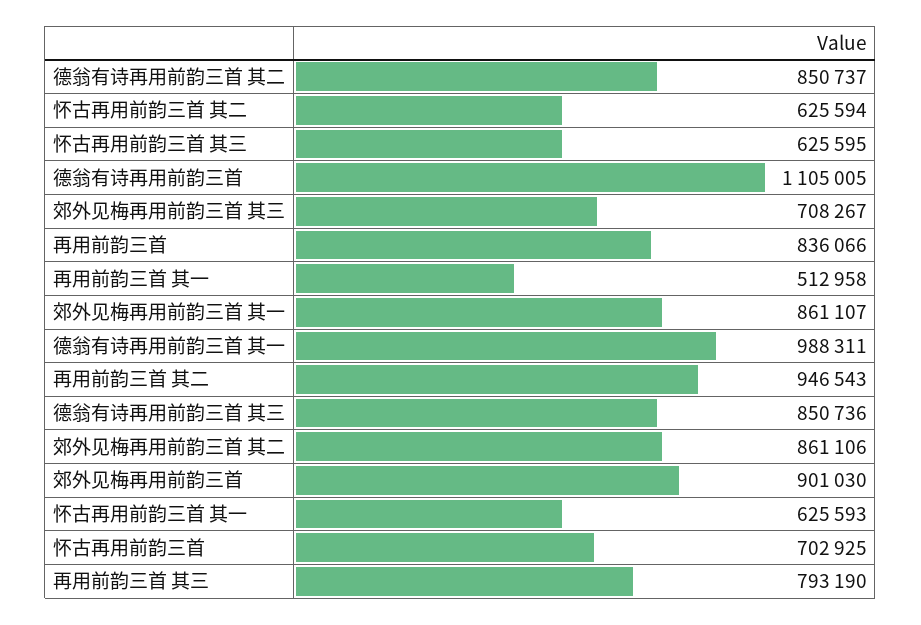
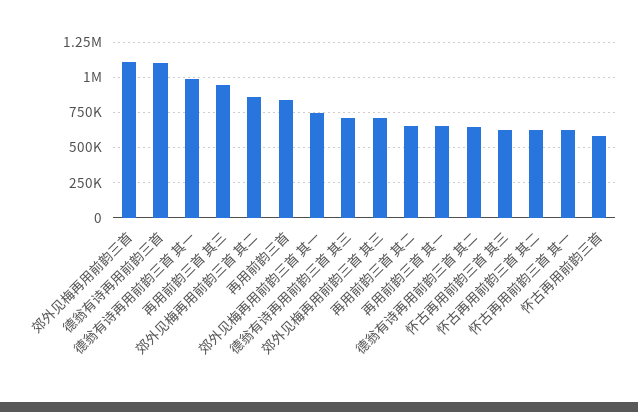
德翁有诗再用前韵三首 其二: 850737 -> 650000
再用前韵三首 其一: 512958 -> 650000
郊外见梅再用前韵三首 其一: 861107 -> 750000
再用前韵三首 其二: 946543 -> 650000
德翁有诗再用前韵三首 其三: 850736 -> 700000
郊外见梅再用前韵三首: 901030 -> 1100000
怀古再用前韵三首: 702925 -> 600000
再用前韵三首 其三: 793190 -> 950000

